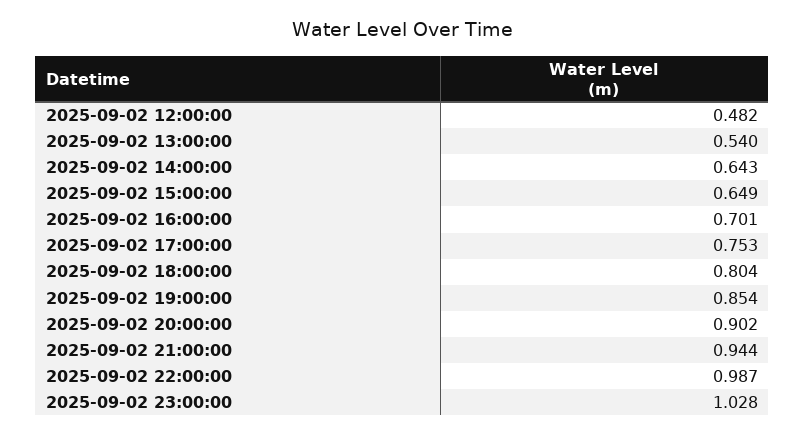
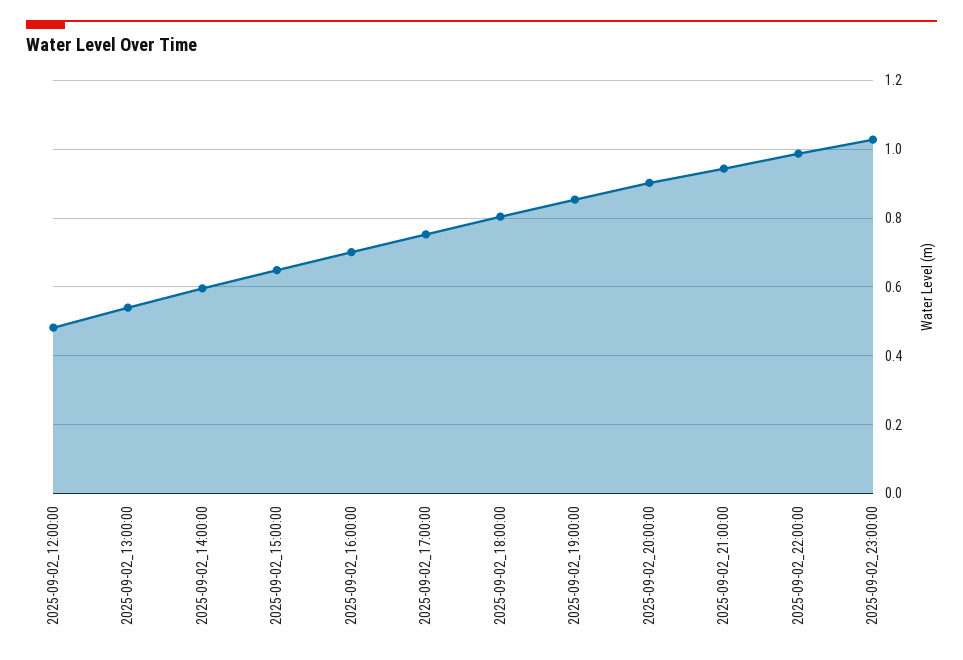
2025-09-02 14:00:00: 0.643 -> 0.6

